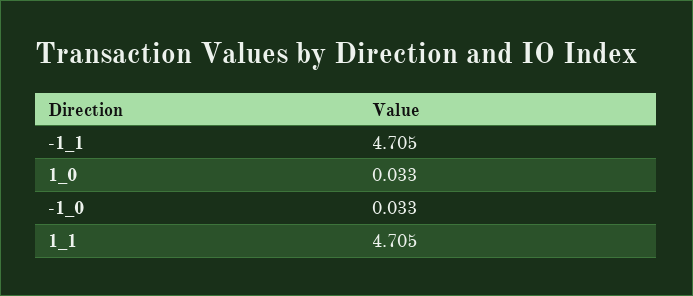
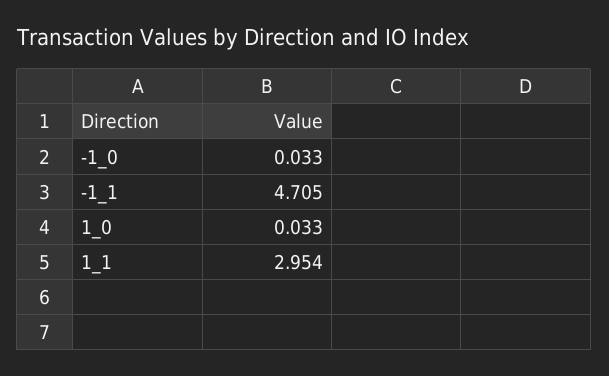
1_1: 4.705 -> 2.954

